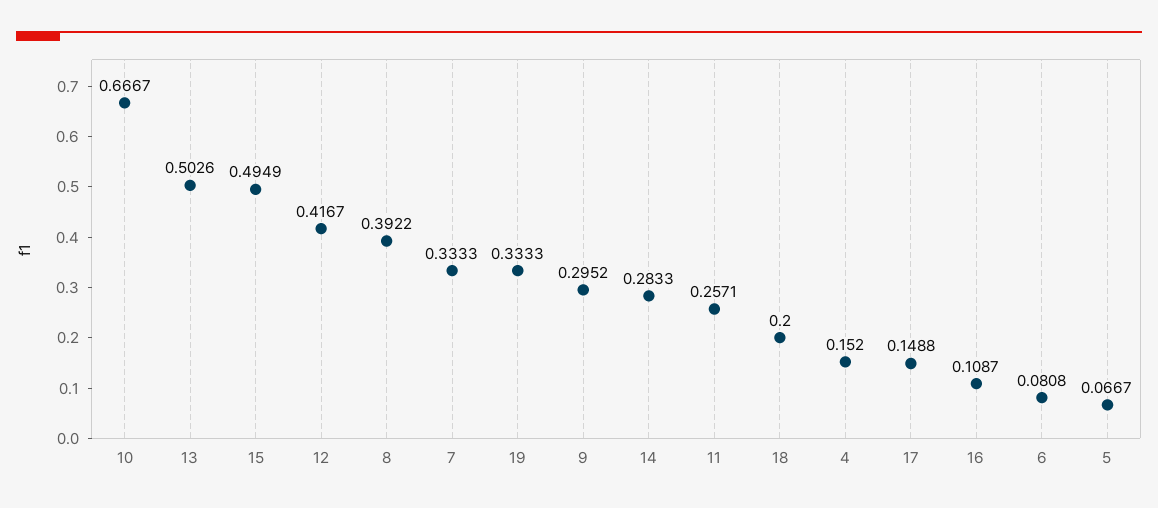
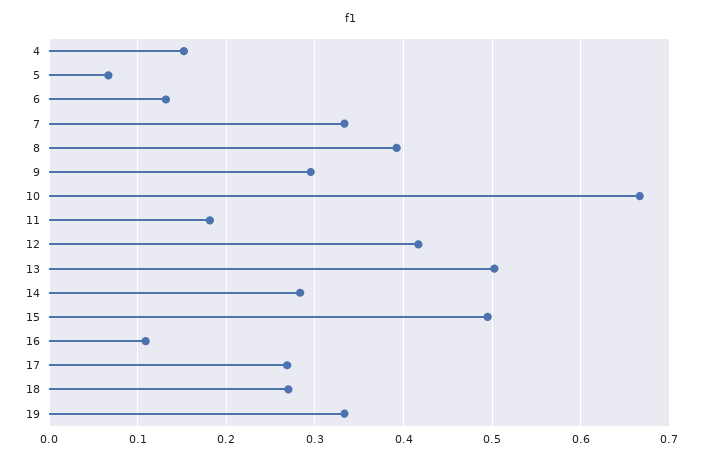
11: 0.2571 -> 0.18
18: 0.2 -> 0.27
17: 0.1488 -> 0.27
6: 0.0808 -> 0.13

